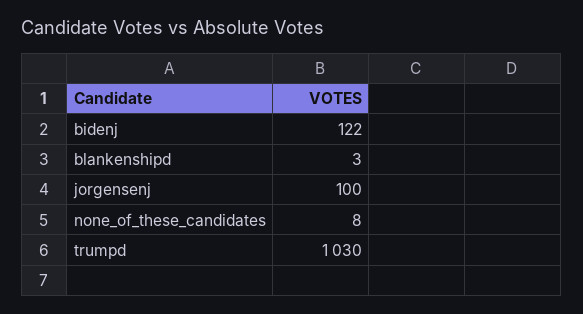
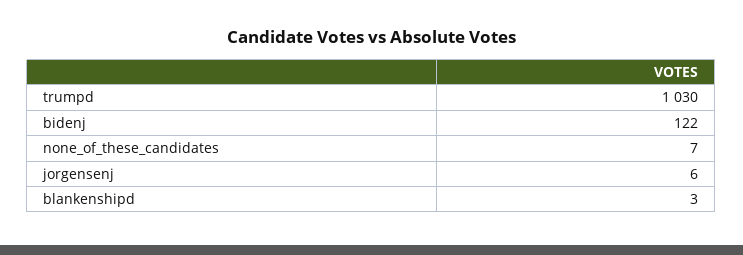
jorgensenj: 100 -> 6
none_of_these_candidates: 8 -> 7

